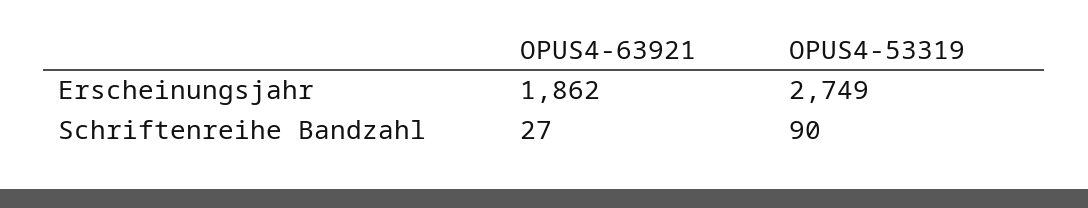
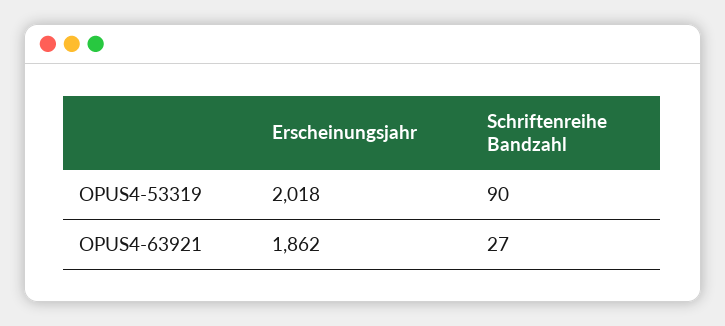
OPUS4-53319, Erscheinungsjahr: 2749 -> 2018

